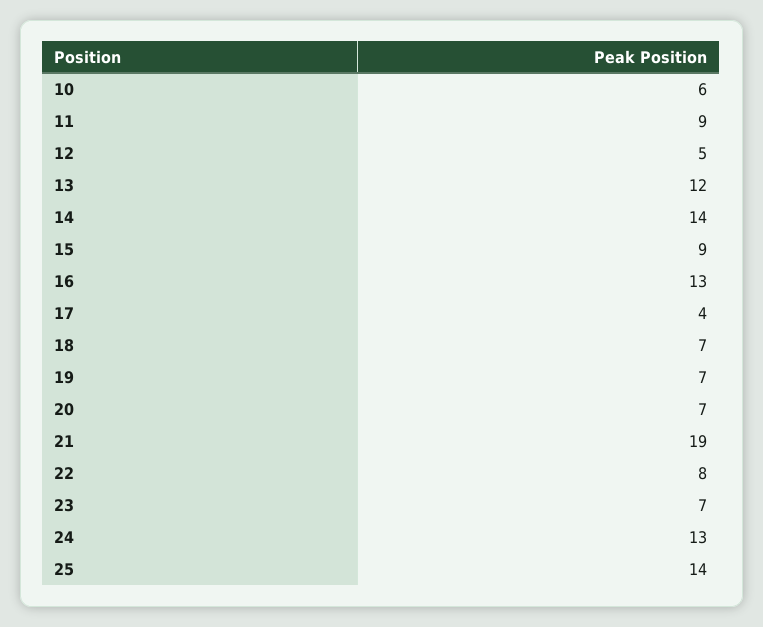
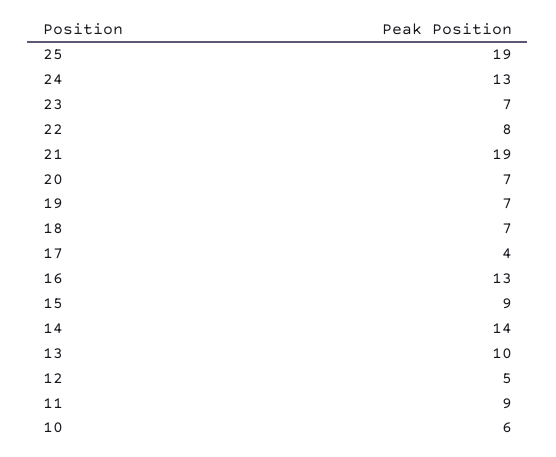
13: 12 -> 10
25: 14 -> 19

